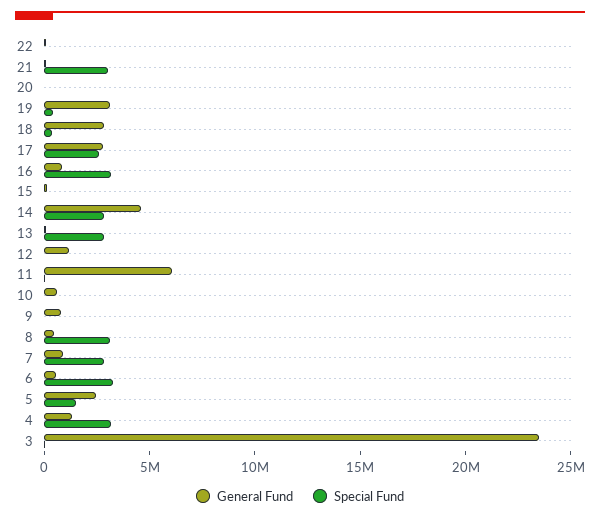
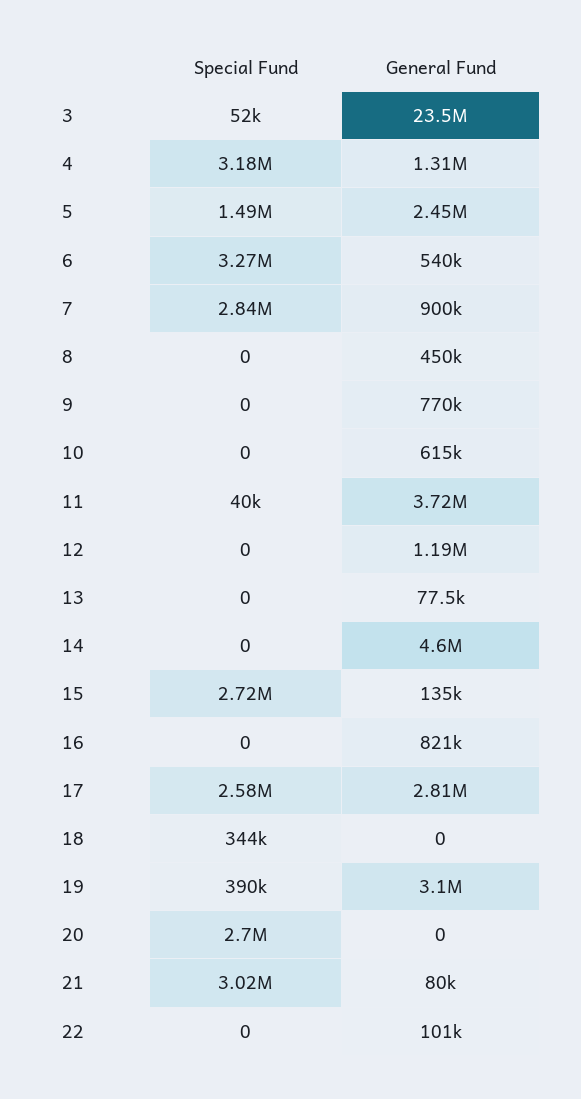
Special Fund, 20: 0 -> 2700000
General Fund, 18: 3000000 -> 0
Special Fund, 16: 3000000 -> 0
Special Fund, 15: 0 -> 2720000
Special Fund, 14: 3000000 -> 0
Special Fund, 13: 3000000 -> 0
General Fund, 11: 6000000 -> 3720000
Special Fund, 8: 3000000 -> 0

